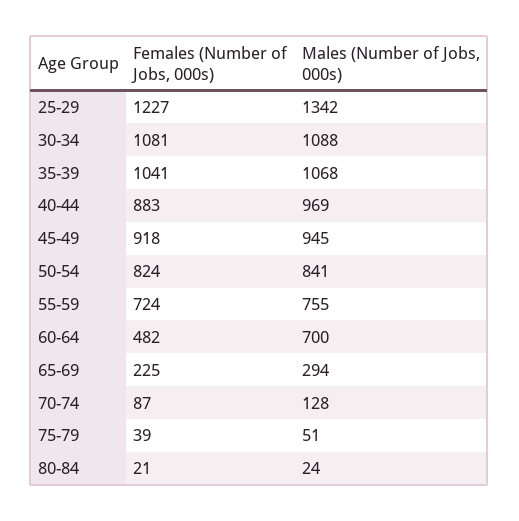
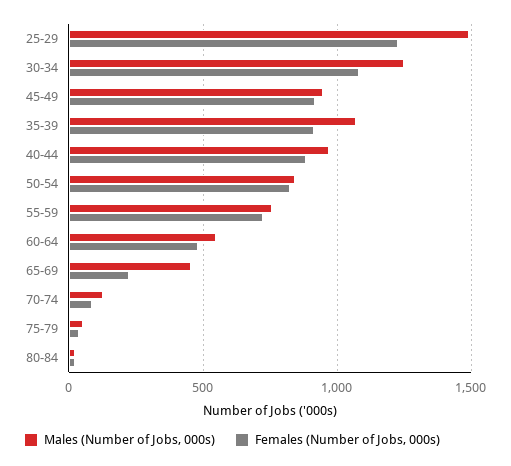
Males (Number of Jobs, 000s), 25-29: 1342 -> 1500
Males (Number of Jobs, 000s), 30-34: 1088 -> 1250
Females (Number of Jobs, 000s), 35-39: 1041 -> 900
Males (Number of Jobs, 000s), 60-64: 700 -> 550
Males (Number of Jobs, 000s), 65-69: 294 -> 450

